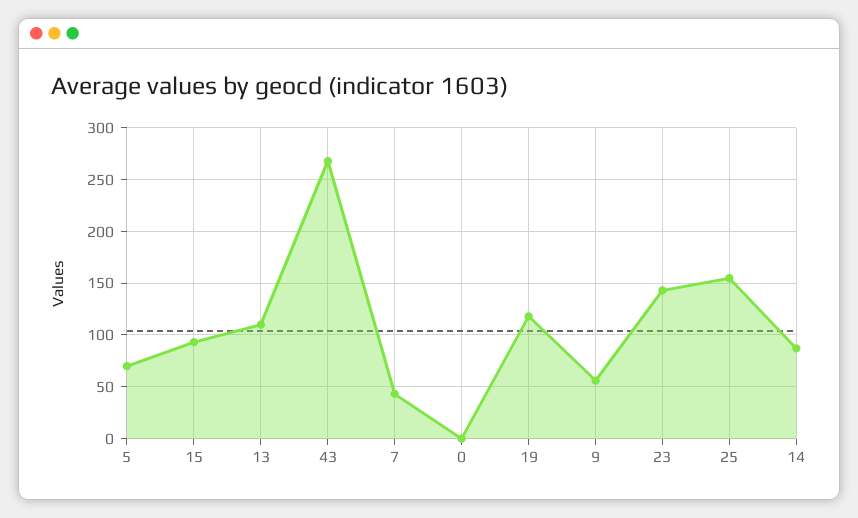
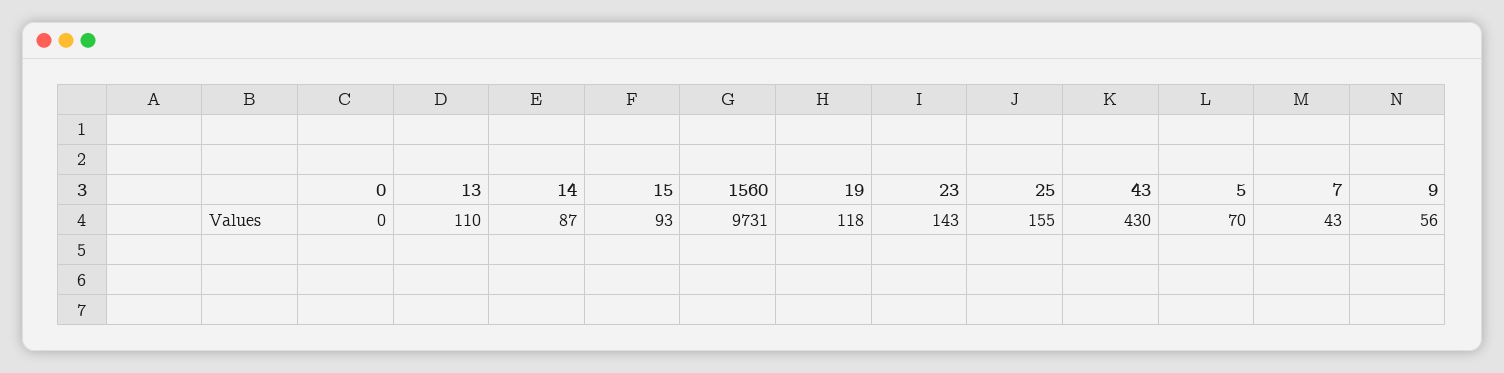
43: 270 -> 430
1560: none -> 9731

